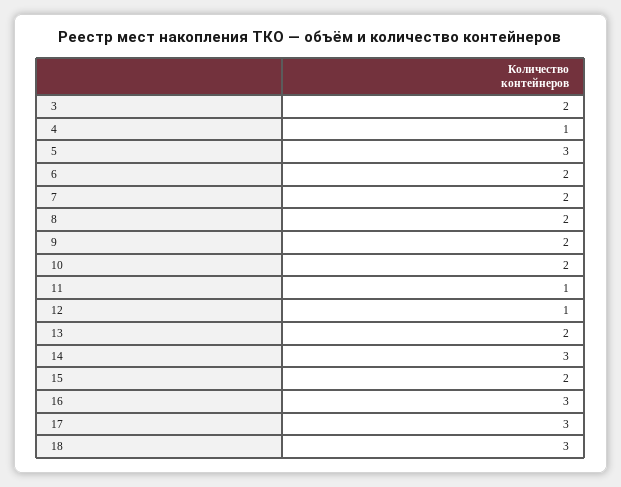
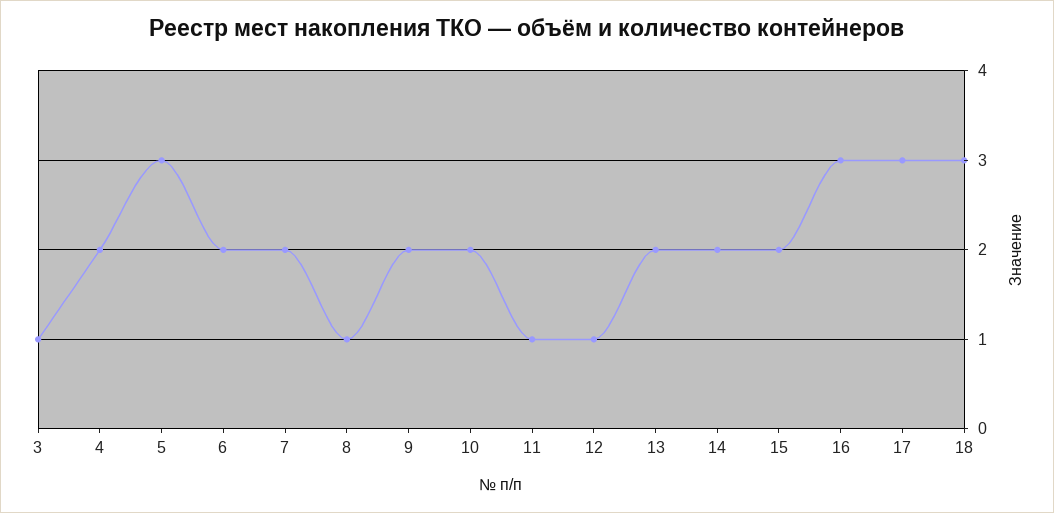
3: 2 -> 1
4: 1 -> 2
8: 2 -> 1
14: 3 -> 2

